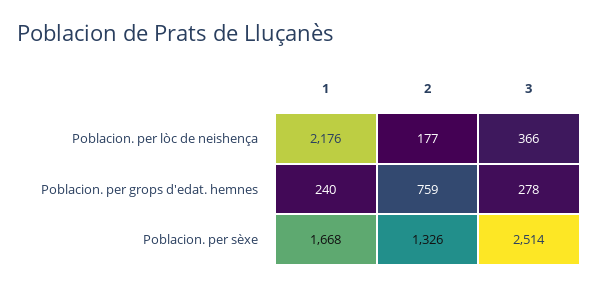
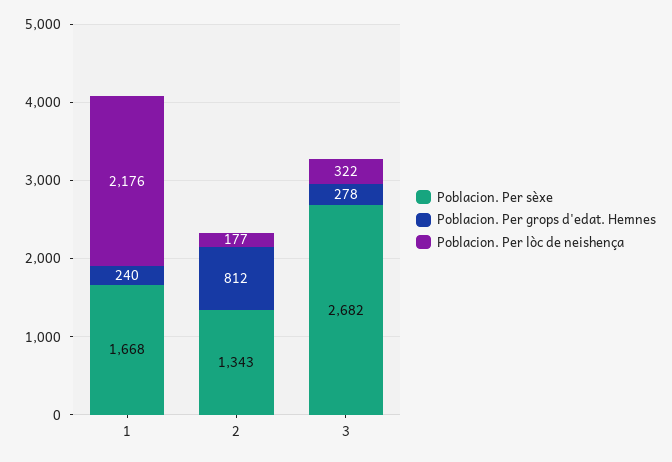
Poblacion. per lòc de neishença, 3: 366 -> 322
Poblacion. per grops d'edat. hemnes, 2: 759 -> 812
Poblacion. per sèxe, 2: 1326 -> 1343
Poblacion. per sèxe, 3: 2514 -> 2682

